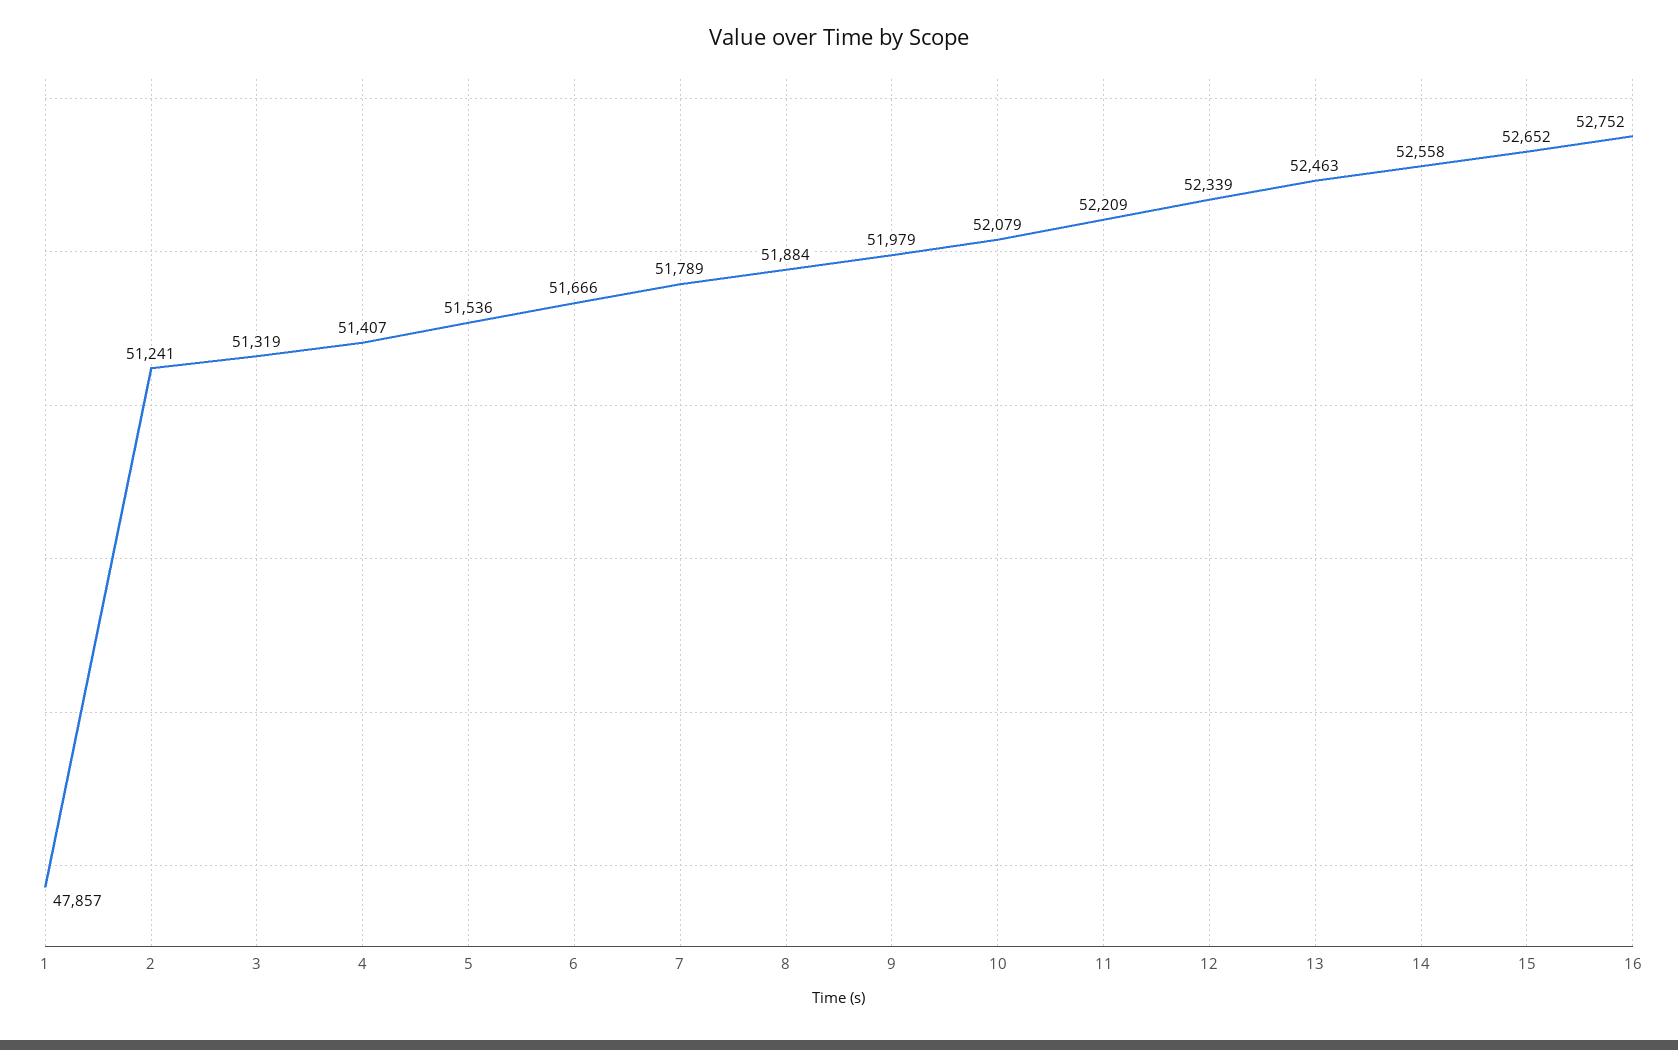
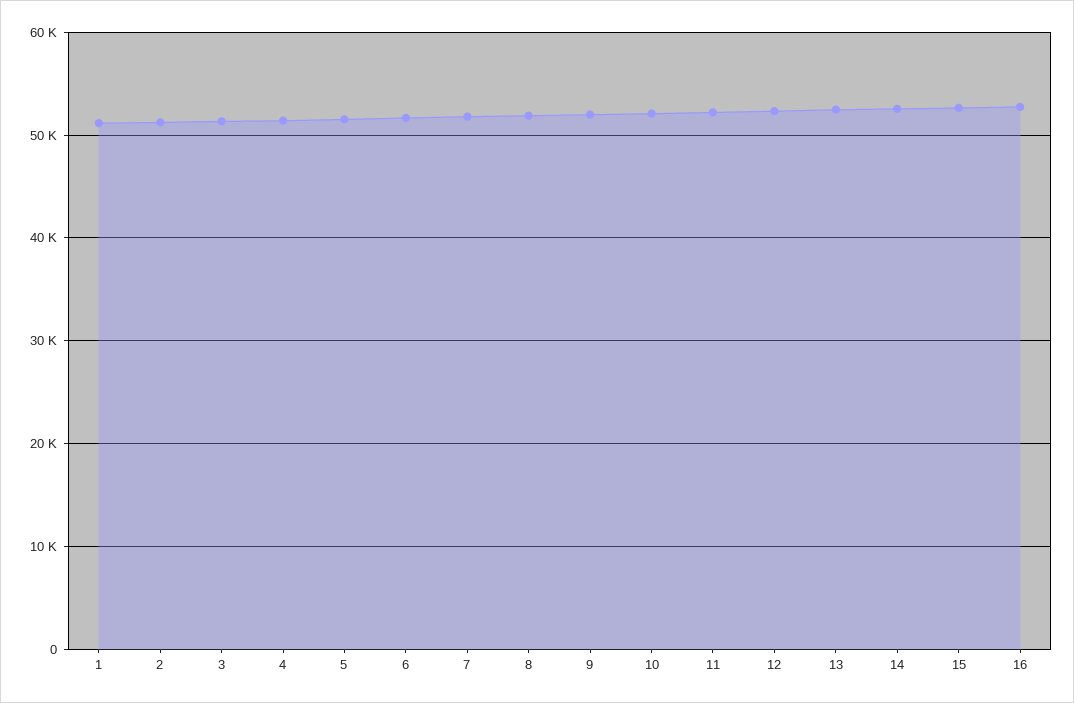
1: 47857 -> 51000

